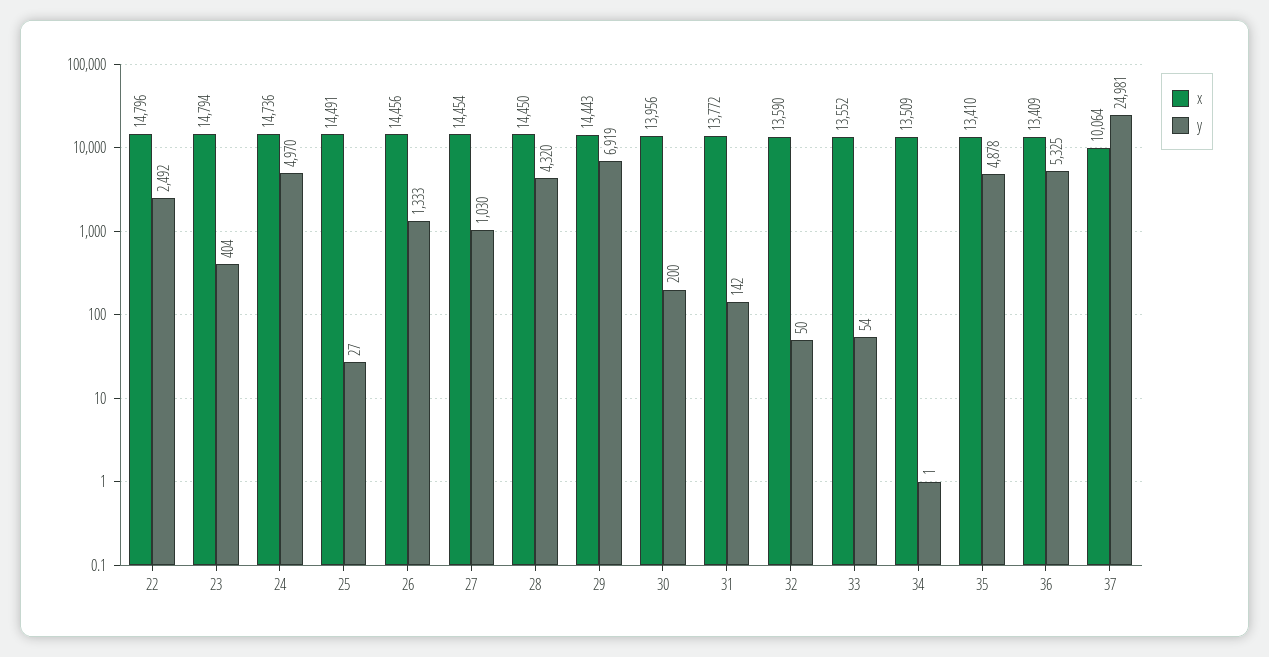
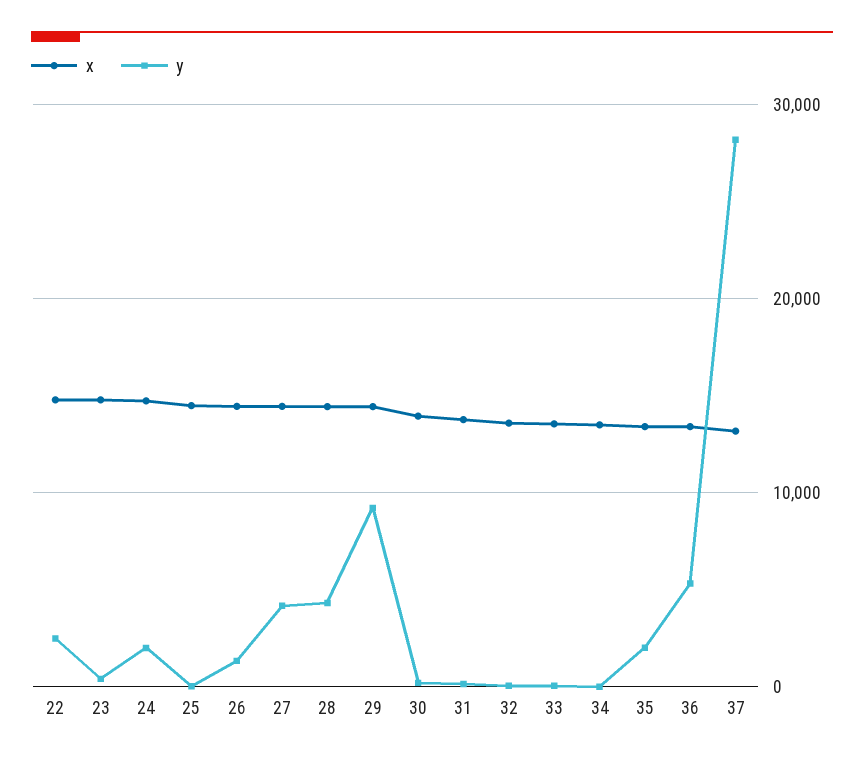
y, 24: 4970 -> 2000
y, 27: 1030 -> 4000
y, 29: 6919 -> 9000
y, 35: 4878 -> 2000
x, 37: 10064 -> 13000
y, 37: 24981 -> 28000

